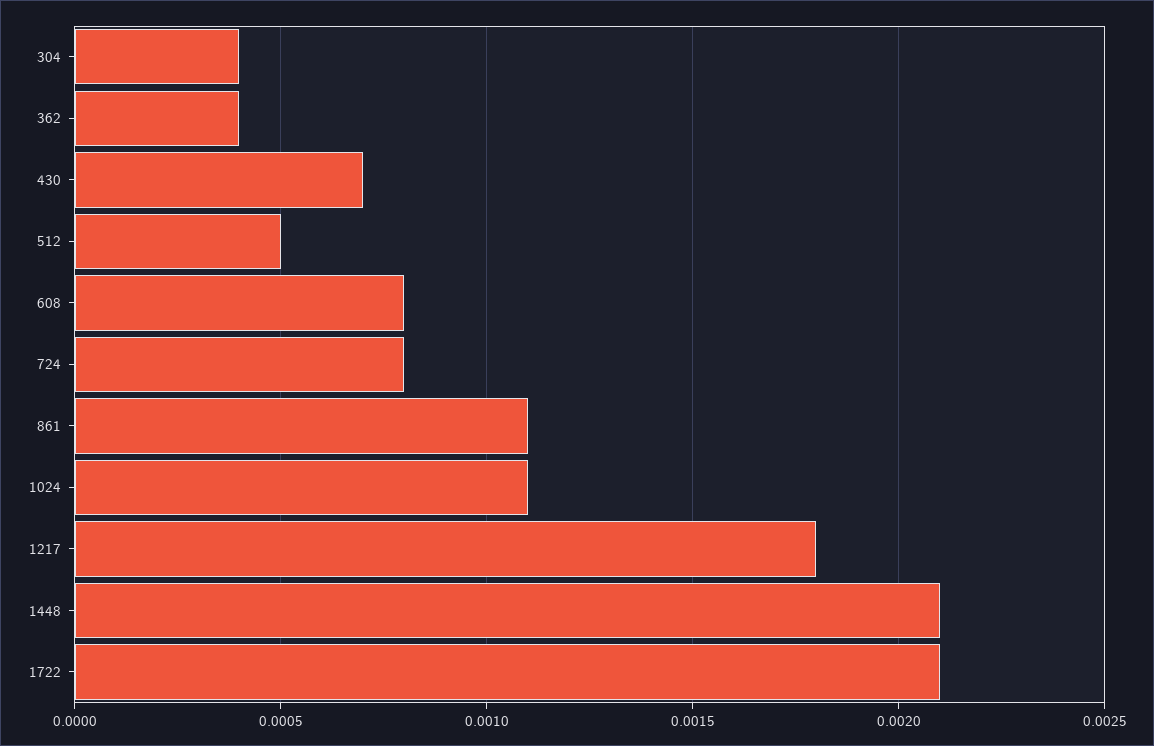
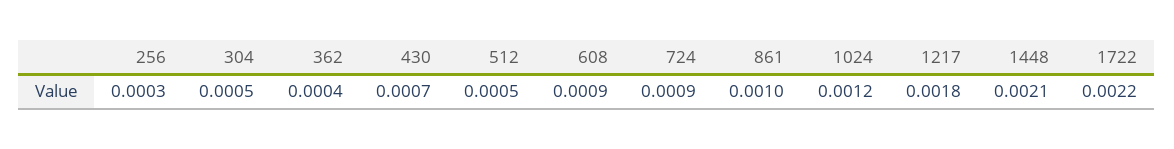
304: 0.0004 -> 0.0005
608: 0.0008 -> 0.0009
724: 0.0008 -> 0.0009
861: 0.0011 -> 0.001
1024: 0.0011 -> 0.0012
1722: 0.0021 -> 0.0022
256: none -> 0.0003

